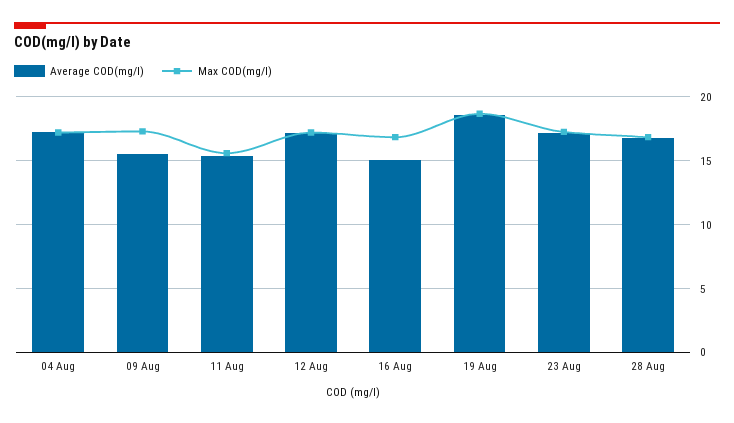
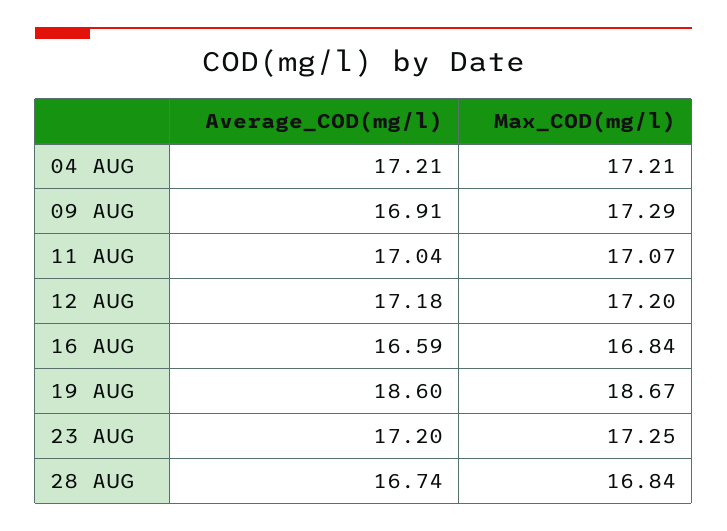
Average COD(mg/l), 09 Aug: 15.5 -> 16.91
Average COD(mg/l), 11 Aug: 15.5 -> 17.04
Max COD(mg/l), 11 Aug: 15.5 -> 17.07
Average COD(mg/l), 16 Aug: 15 -> 16.59

